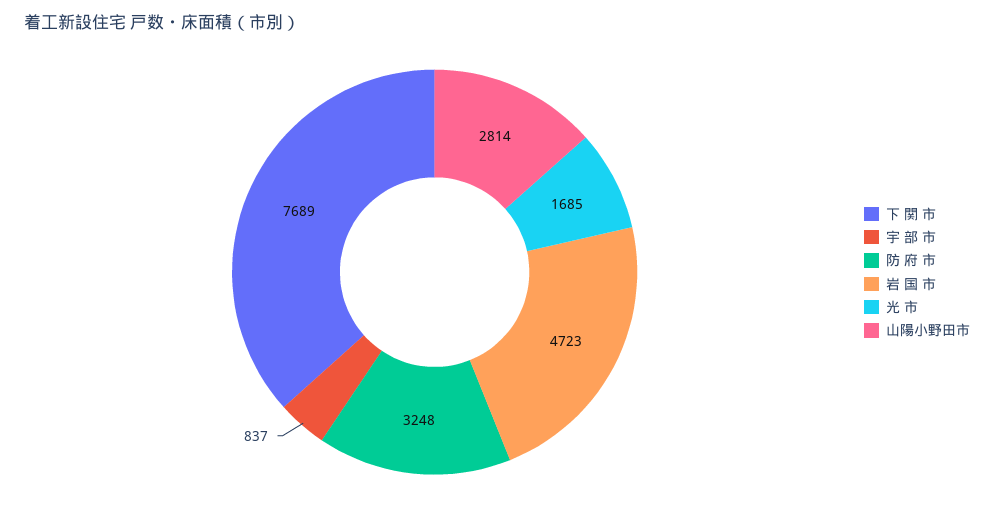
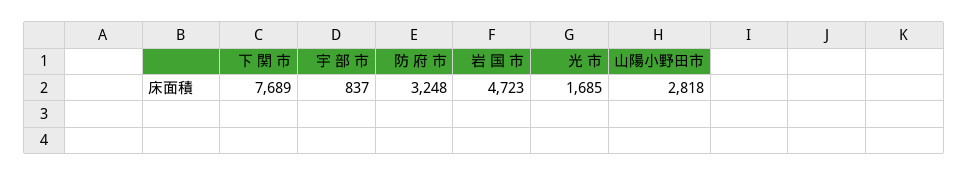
山陽小野田市: 2814 -> 2818

